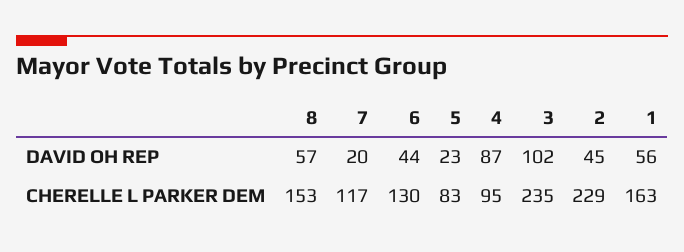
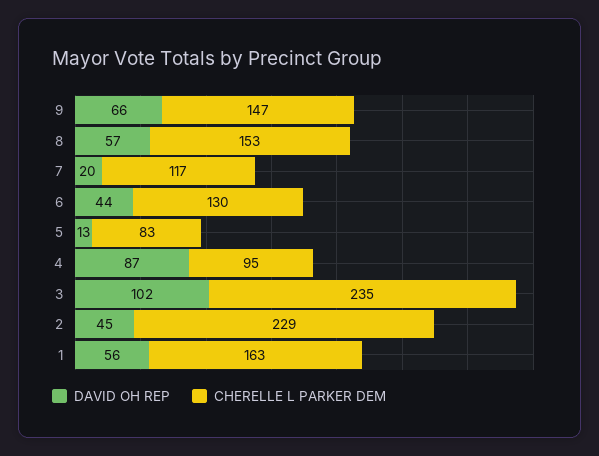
DAVID OH REP, 5: 23 -> 13
DAVID OH REP, 9: none -> 66
CHERELLE L PARKER DEM, 9: none -> 147

